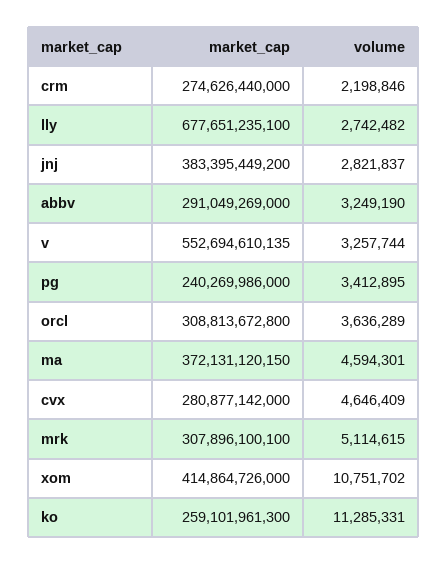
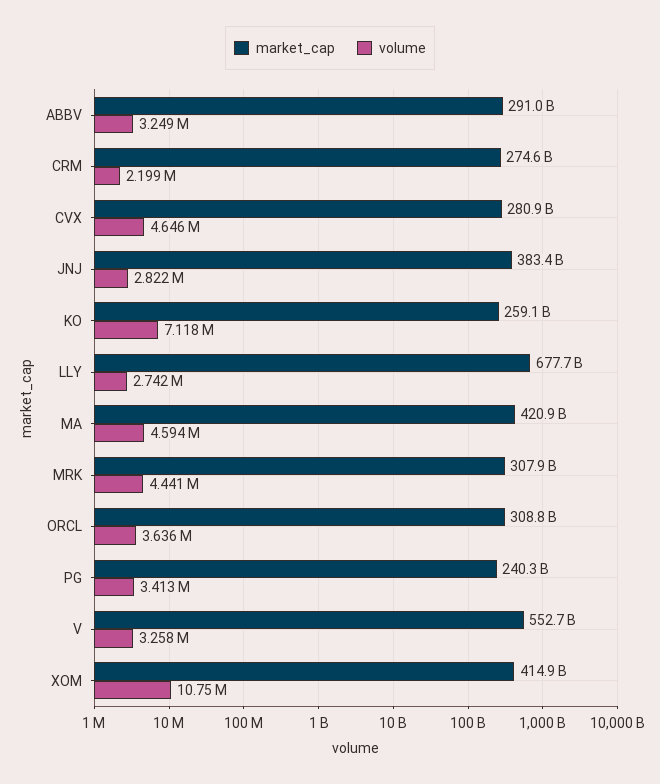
market_cap, ma: 372131120150 -> 420900000000
volume, mrk: 5114615 -> 4441000
volume, ko: 11285331 -> 7118000

